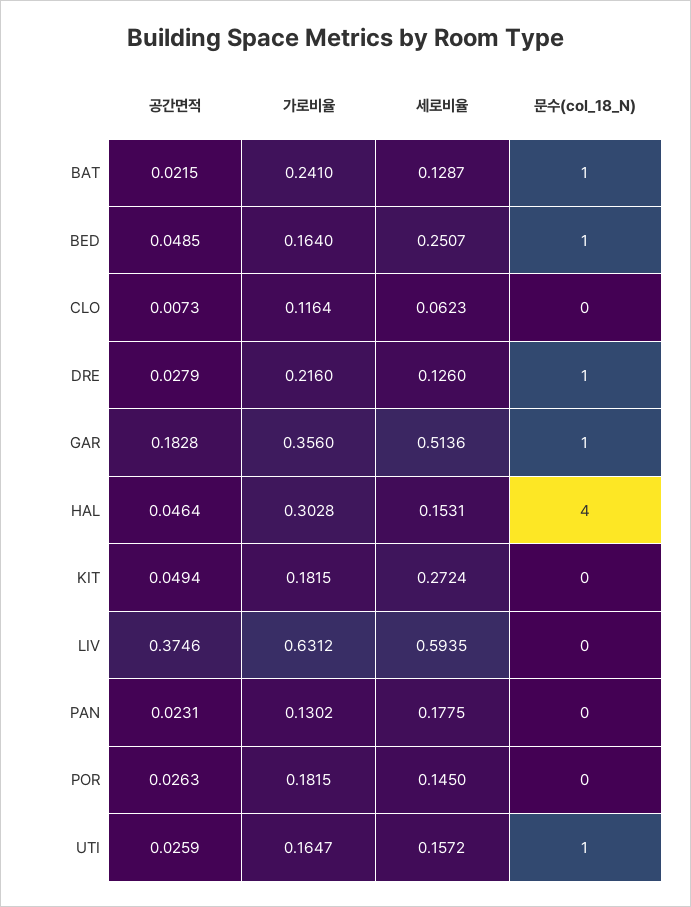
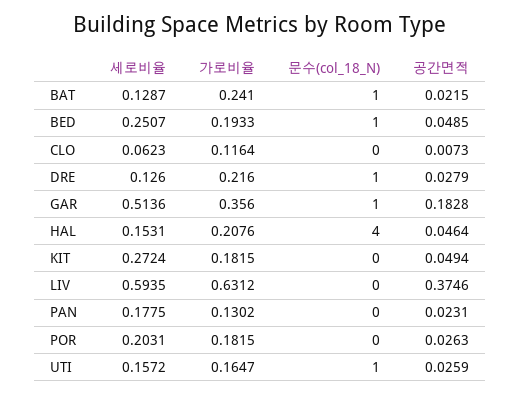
가로비율, BED: 0.164 -> 0.1933
가로비율, HAL: 0.3028 -> 0.2076
세로비율, POR: 0.145 -> 0.2031

